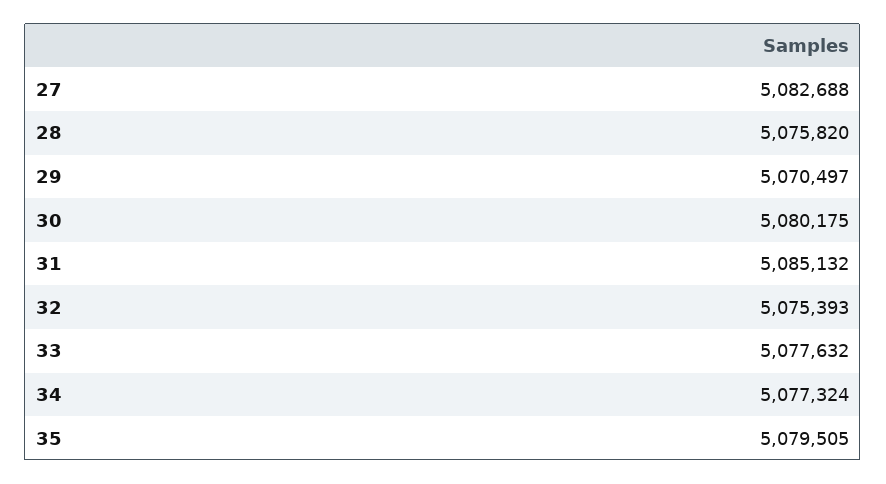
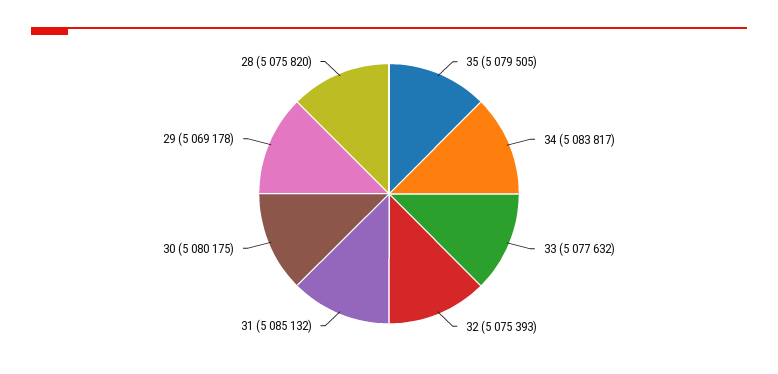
27: 5082688 -> none
29: 5070497 -> 5069178
34: 5077324 -> 5083817

